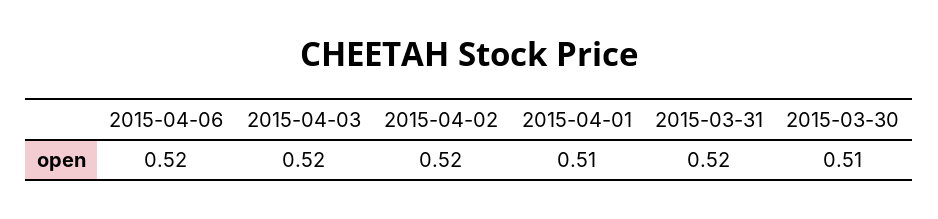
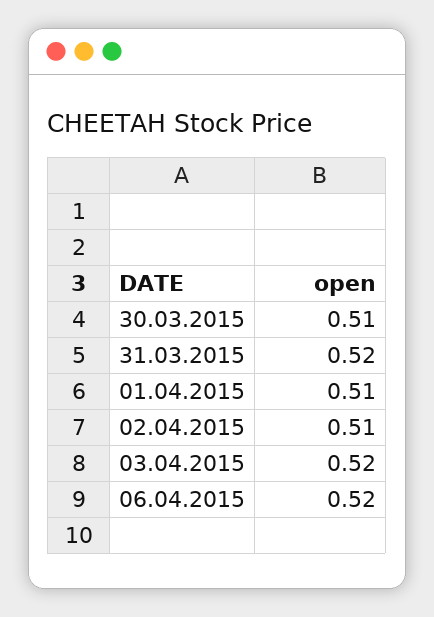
2015-04-02: 0.52 -> 0.51

